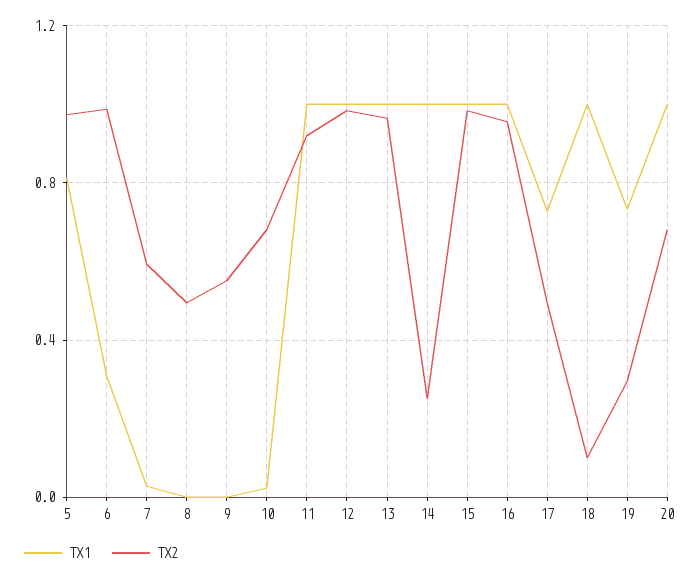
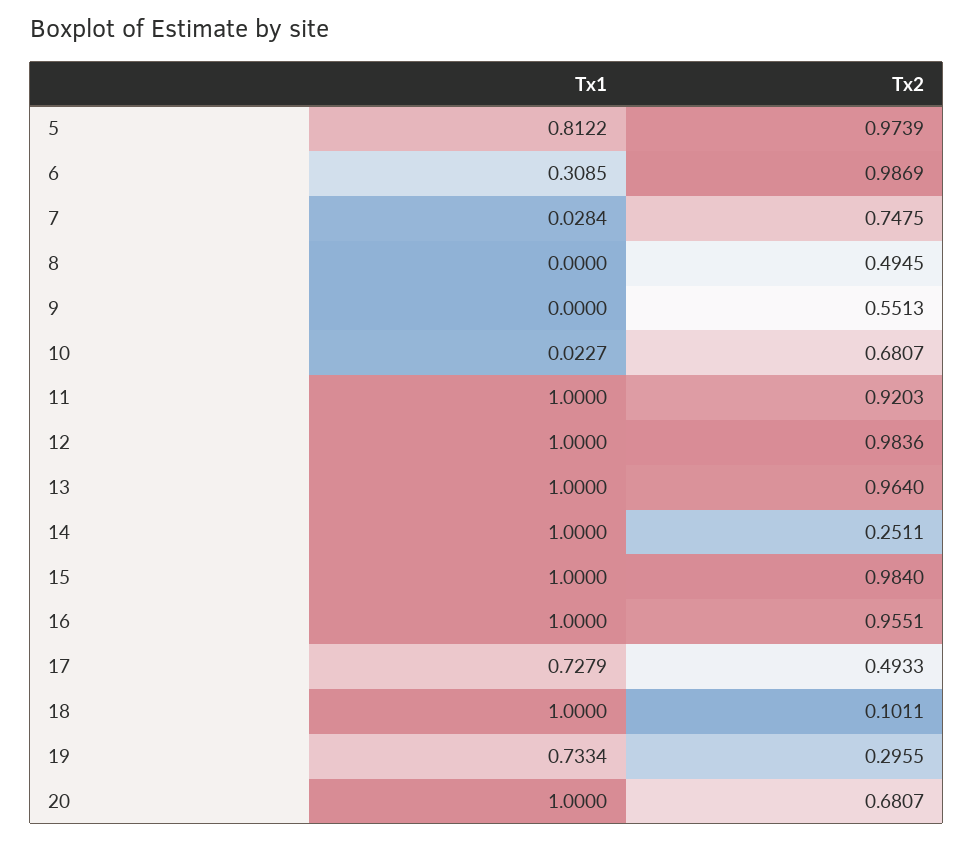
TX2, 7: 0.6 -> 0.7475

